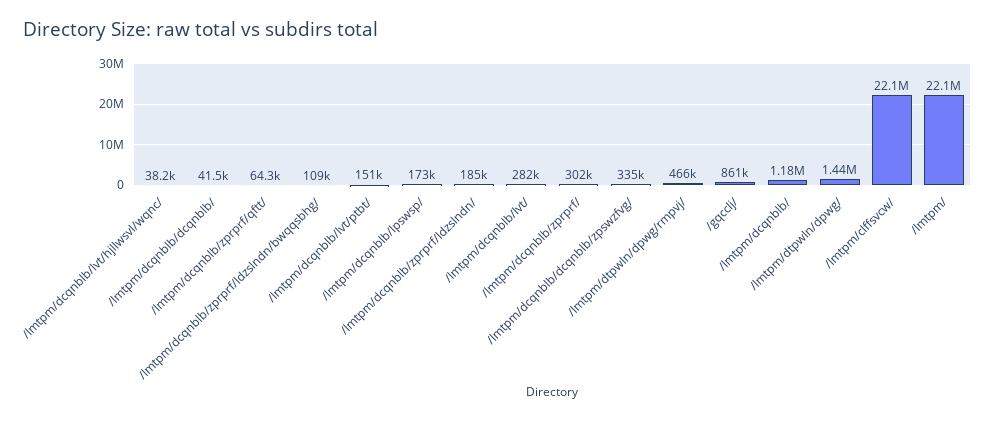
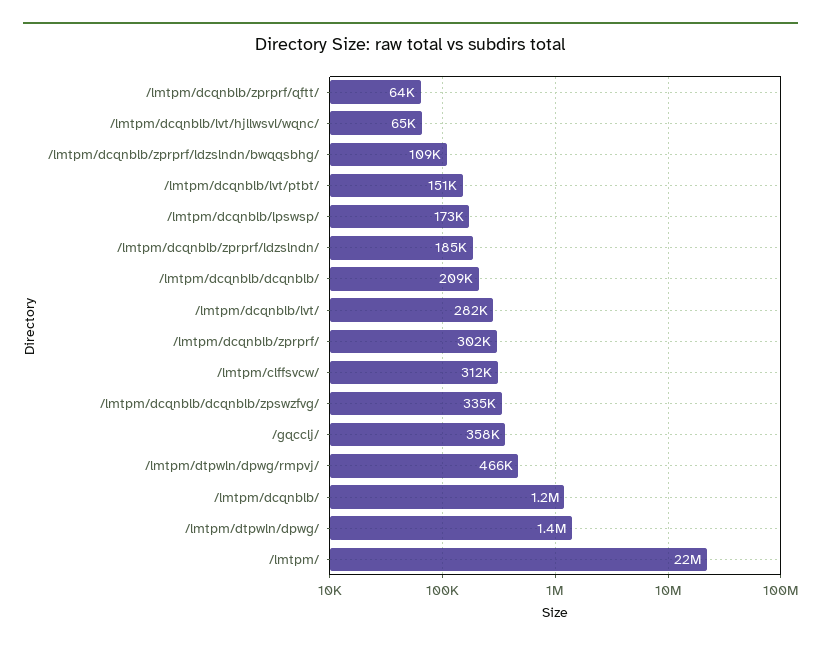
/lmtpm/dcqnblb/lvt/hjllwsvl/wqnc/: 38200 -> 65000
/lmtpm/dcqnblb/dcqnblb/: 41500 -> 209000
/gqcclj/: 861000 -> 358000
/lmtpm/clffsvcw/: 22100000 -> 312000

